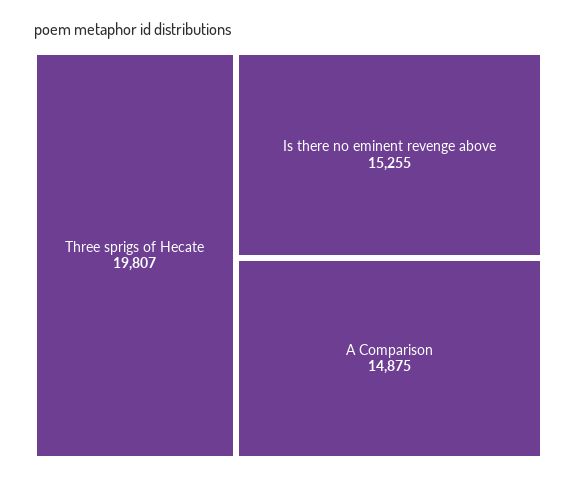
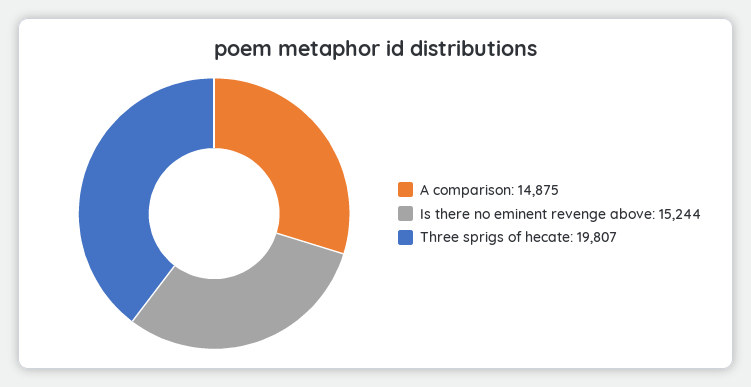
Is there no eminent revenge above: 15255 -> 15244

